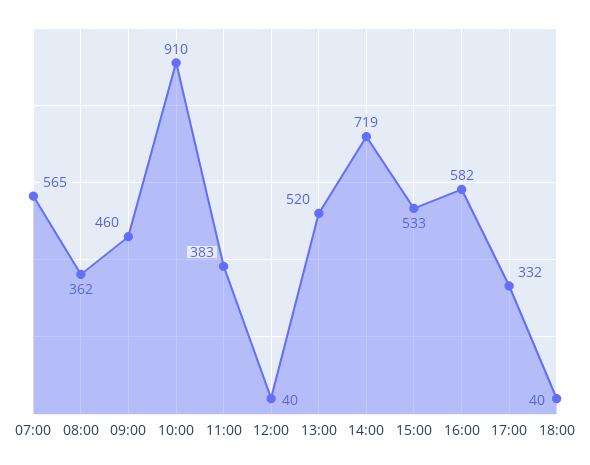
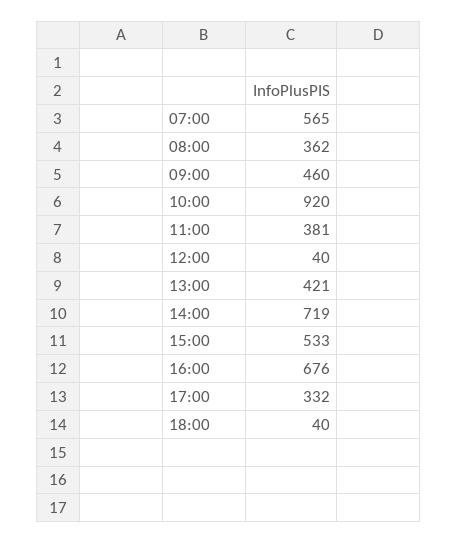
10:00: 910 -> 920
11:00: 383 -> 381
13:00: 520 -> 421
16:00: 582 -> 676

